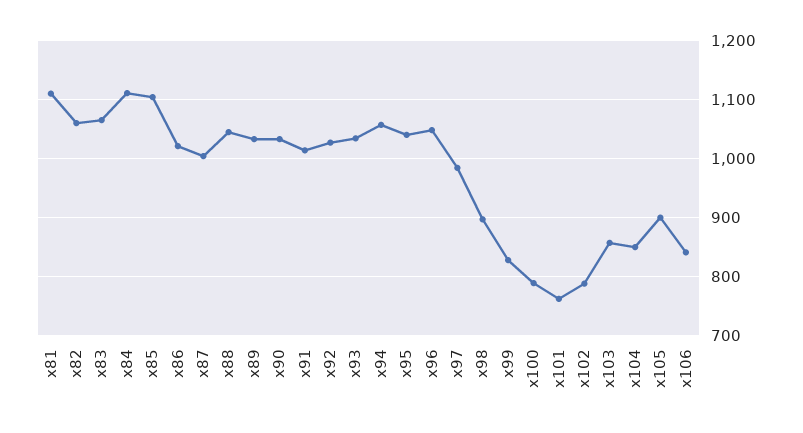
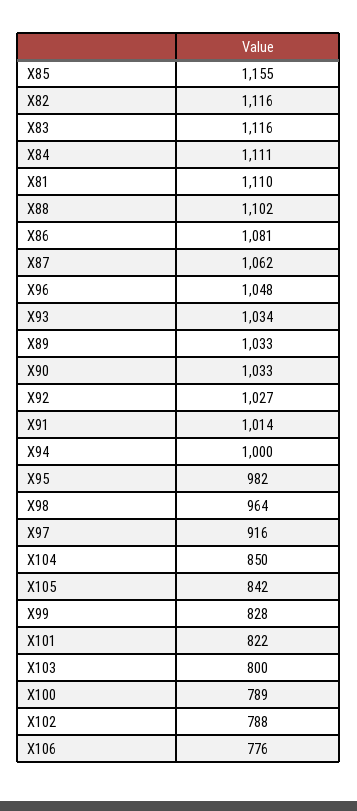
x82: 1060 -> 1116
x83: 1060 -> 1116
x85: 1100 -> 1155
x86: 1020 -> 1081
x87: 1000 -> 1062
x88: 1040 -> 1102
x94: 1060 -> 1000
x95: 1040 -> 982
x97: 980 -> 916
x98: 900 -> 964
x101: 760 -> 822
x103: 860 -> 800
x105: 900 -> 842
x106: 840 -> 776

